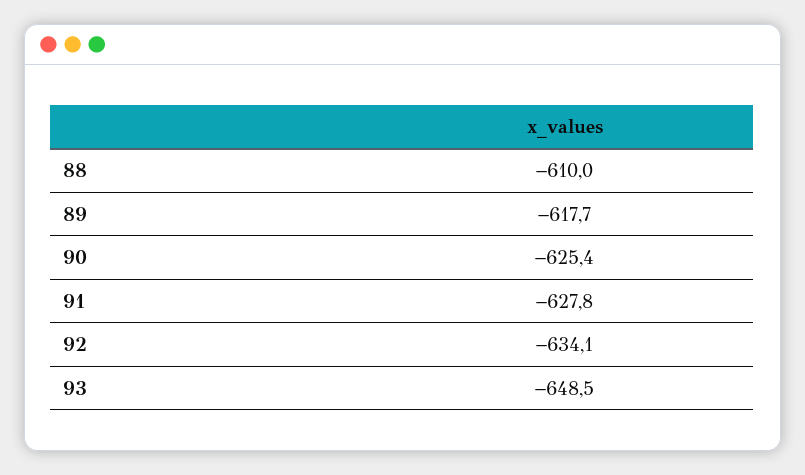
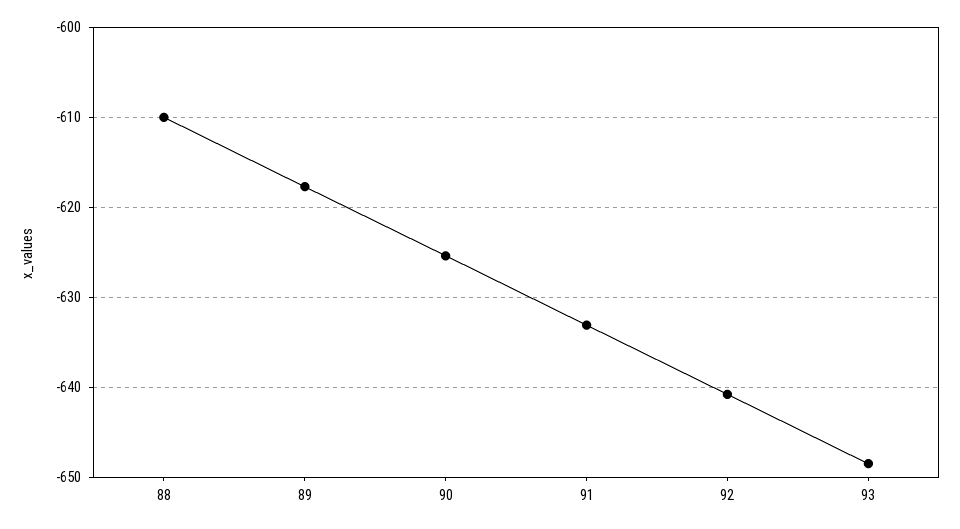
91: -627.8 -> -633
92: -634.1 -> -641

